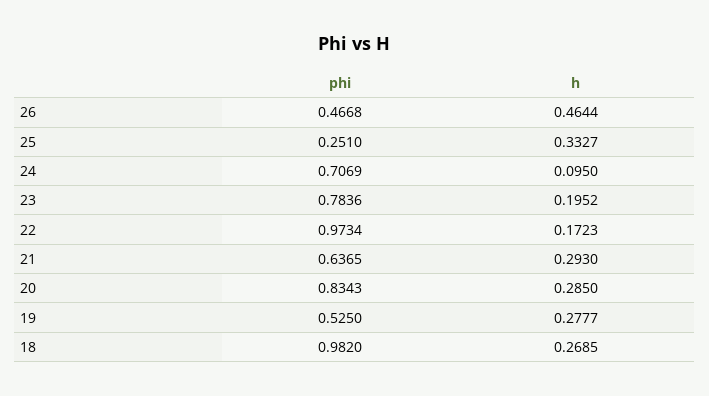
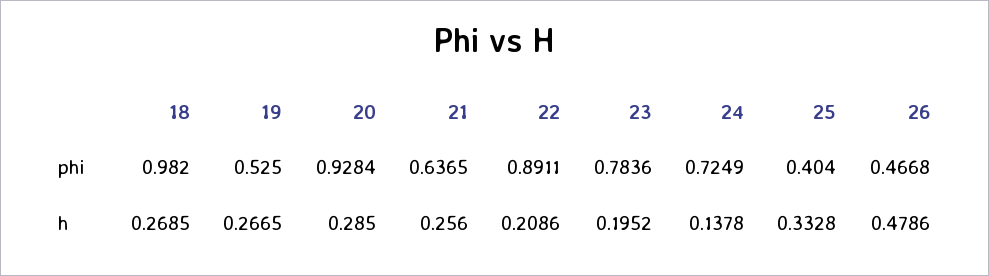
h, 26: 0.4644 -> 0.4786
phi, 25: 0.251 -> 0.404
h, 25: 0.3327 -> 0.3328
phi, 24: 0.7069 -> 0.7249
h, 24: 0.095 -> 0.1378
phi, 22: 0.9734 -> 0.8911
h, 22: 0.1723 -> 0.2086
h, 21: 0.293 -> 0.256
phi, 20: 0.8343 -> 0.9284
h, 19: 0.2777 -> 0.2665

